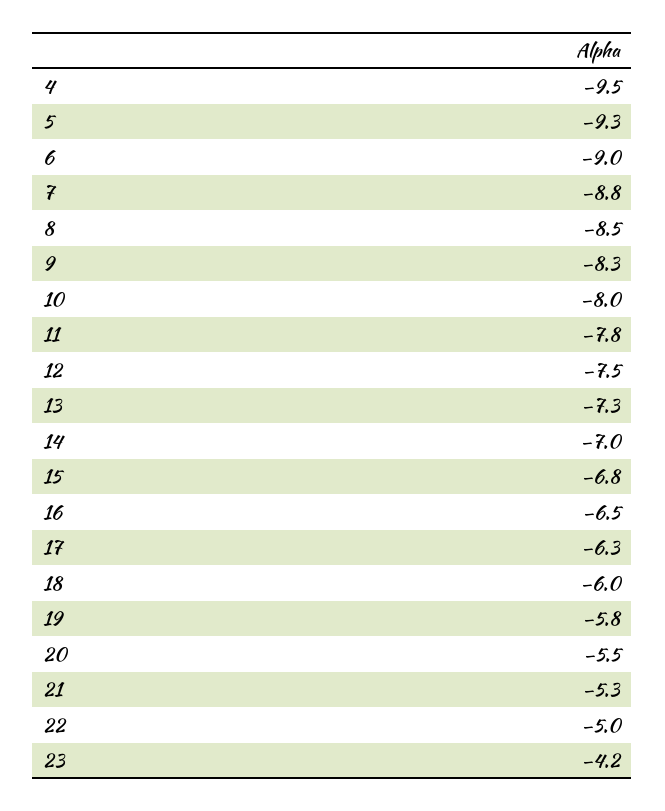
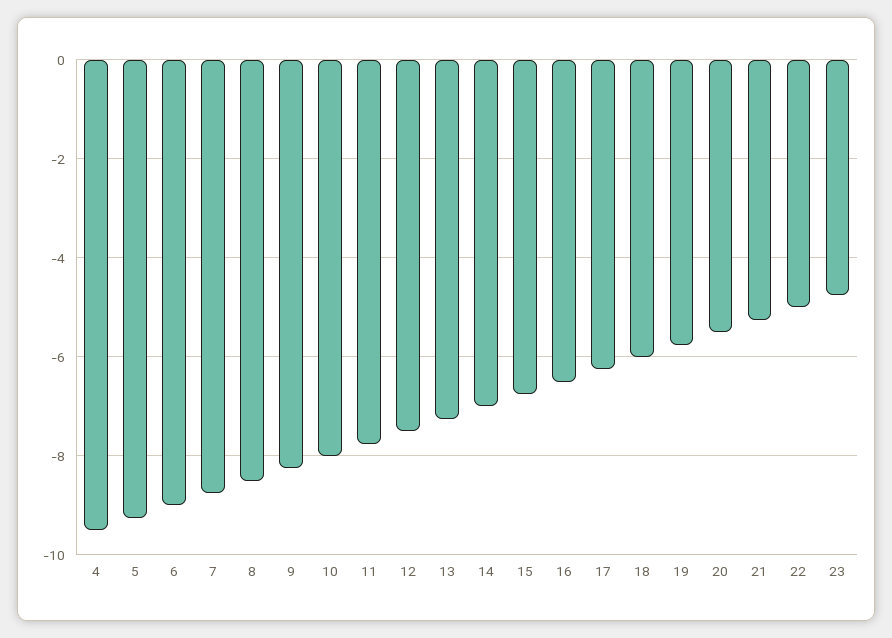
23: -4.2 -> -4.8

